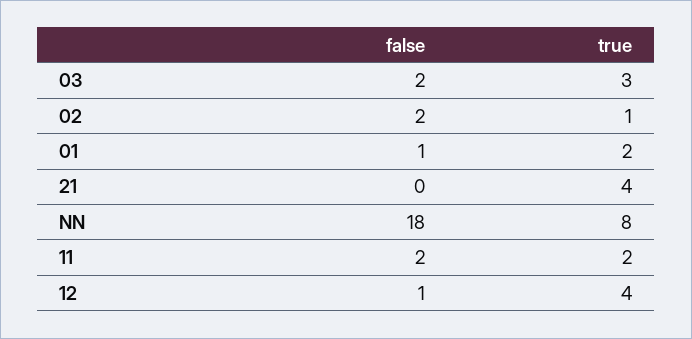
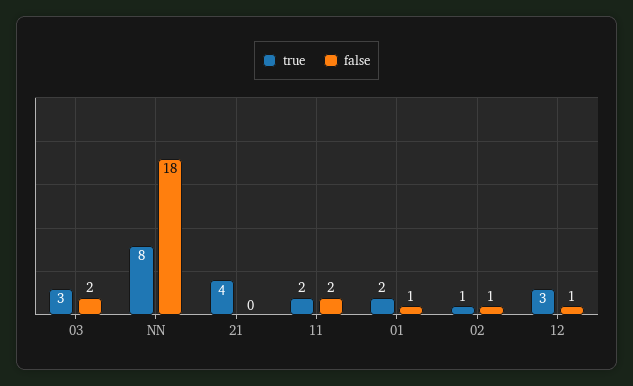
false, 02: 2 -> 1
true, 12: 4 -> 3

